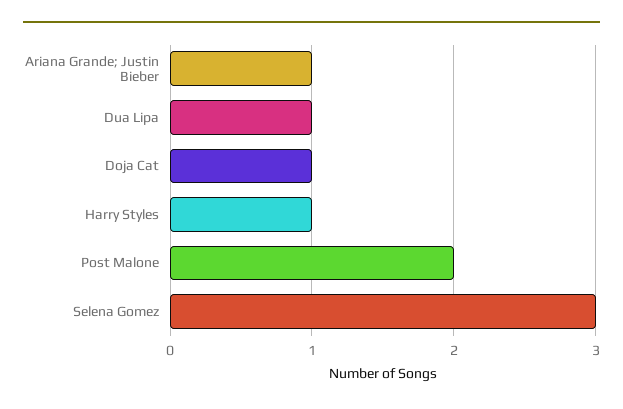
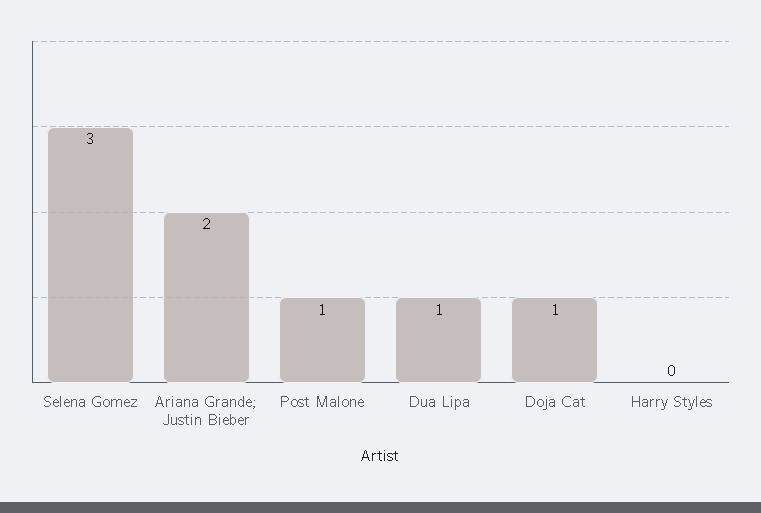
Ariana Grande; Justin Bieber: 1 -> 2
Harry Styles: 1 -> 0
Post Malone: 2 -> 1

